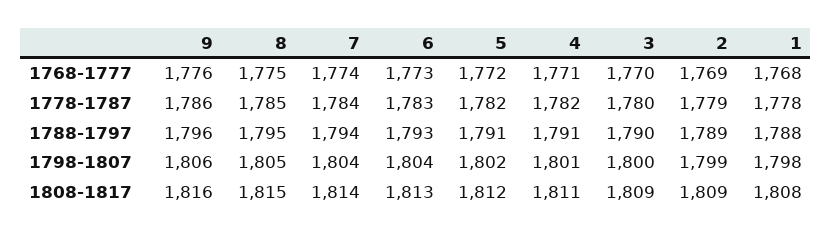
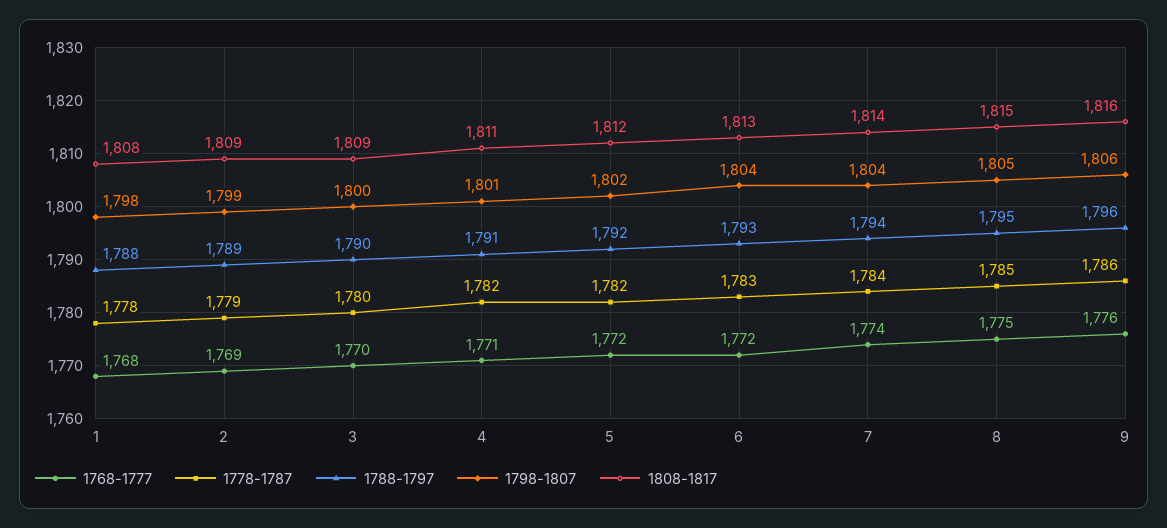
1768-1777, 6: 1773 -> 1772
1788-1797, 5: 1791 -> 1792

